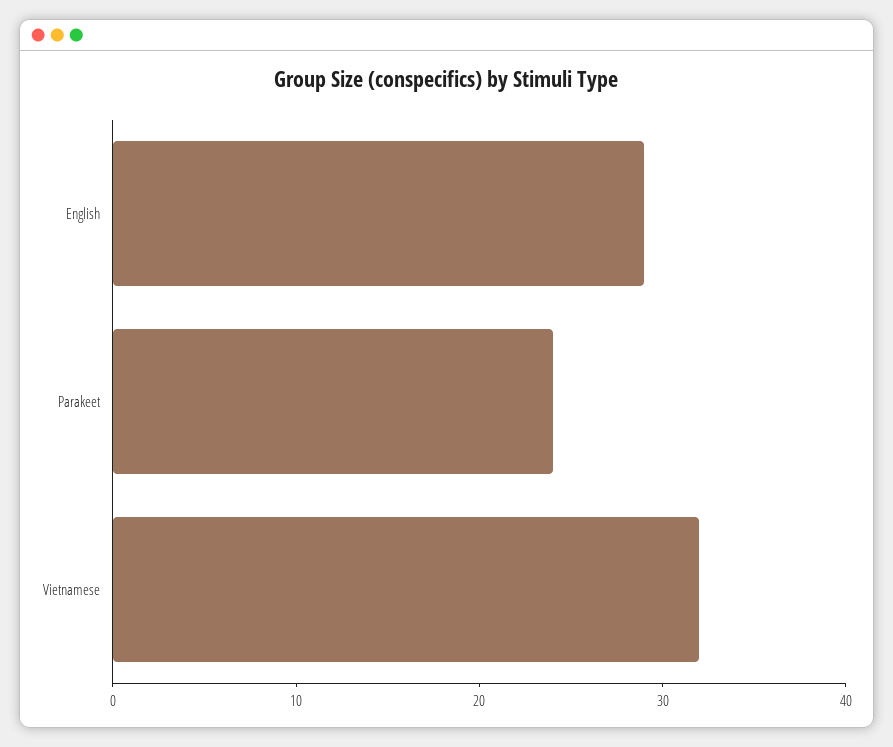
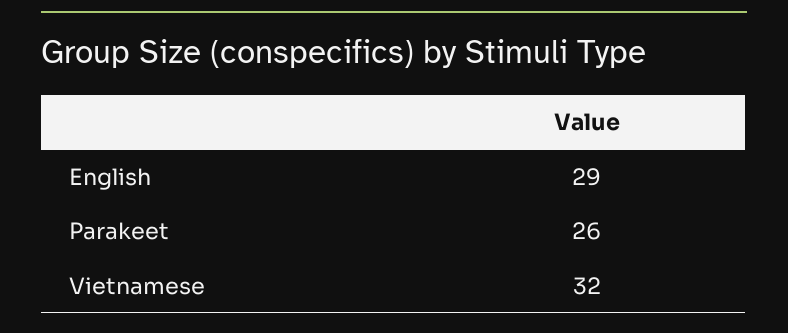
Parakeet: 24 -> 26

